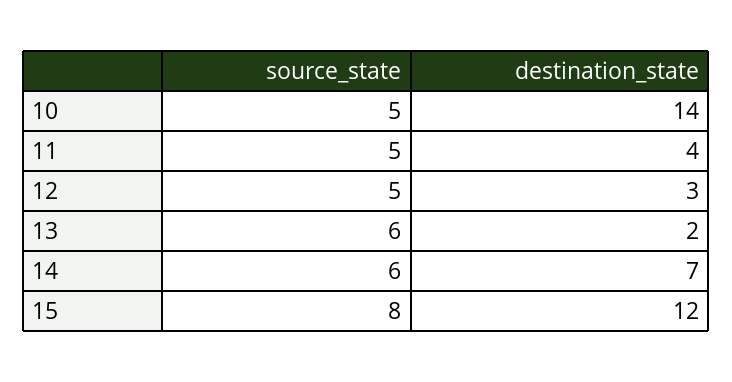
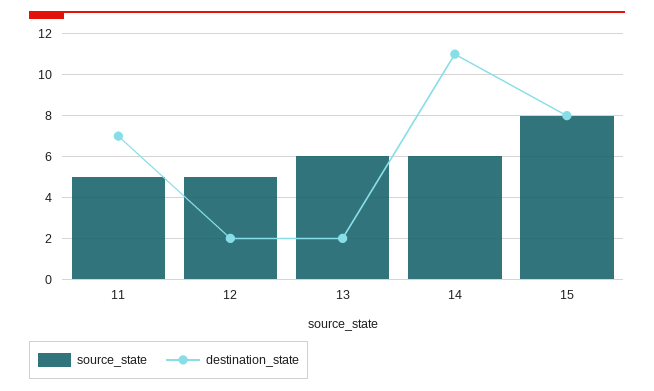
source_state, 10: 5 -> none
destination_state, 10: 14 -> none
destination_state, 11: 4 -> 7
destination_state, 12: 3 -> 2
destination_state, 14: 7 -> 11
destination_state, 15: 12 -> 8

